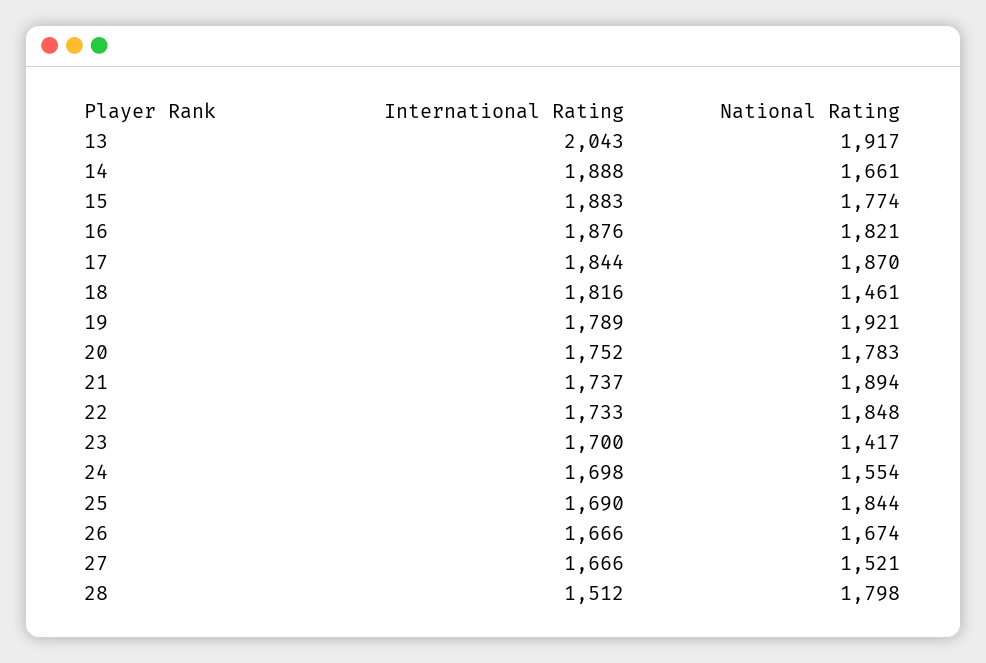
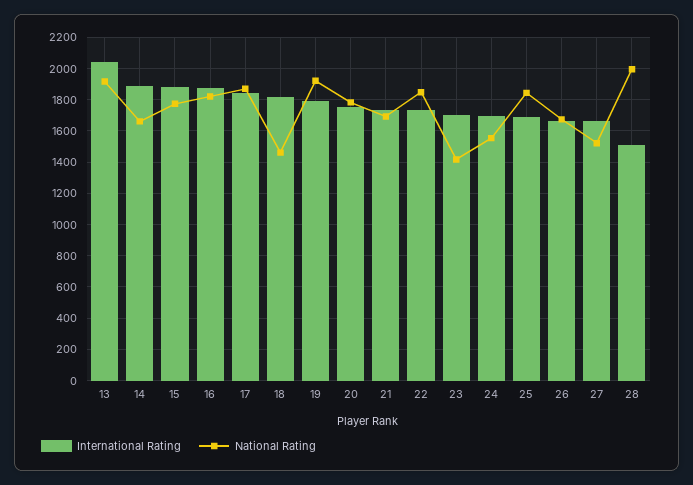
National Rating, 21: 1894 -> 1700
National Rating, 28: 1798 -> 2000

